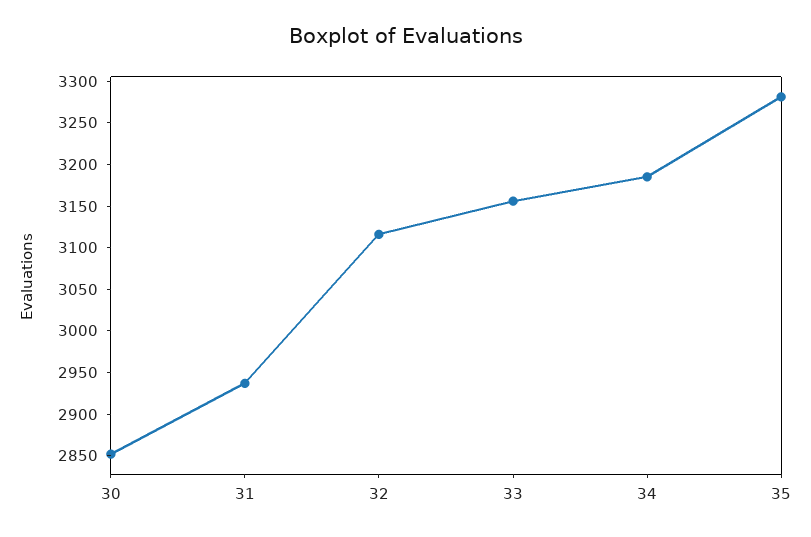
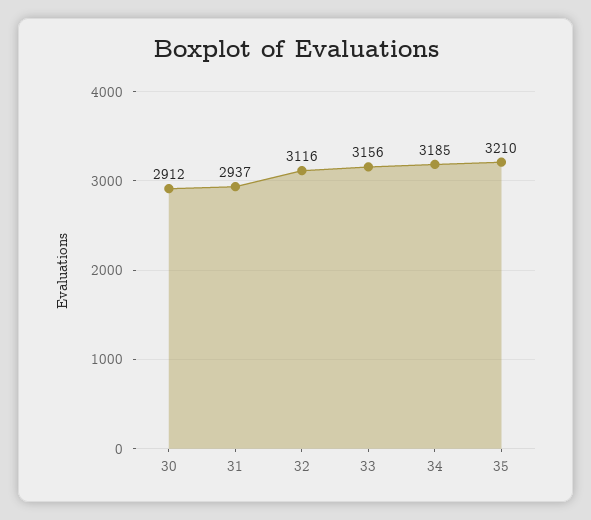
30: 2850 -> 2912
35: 3280 -> 3210

